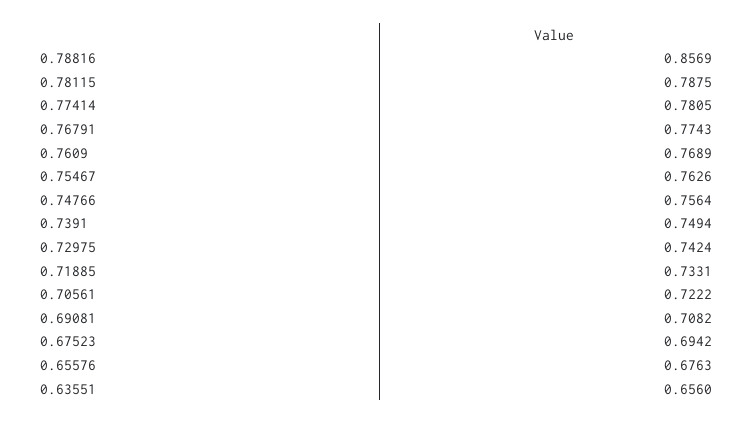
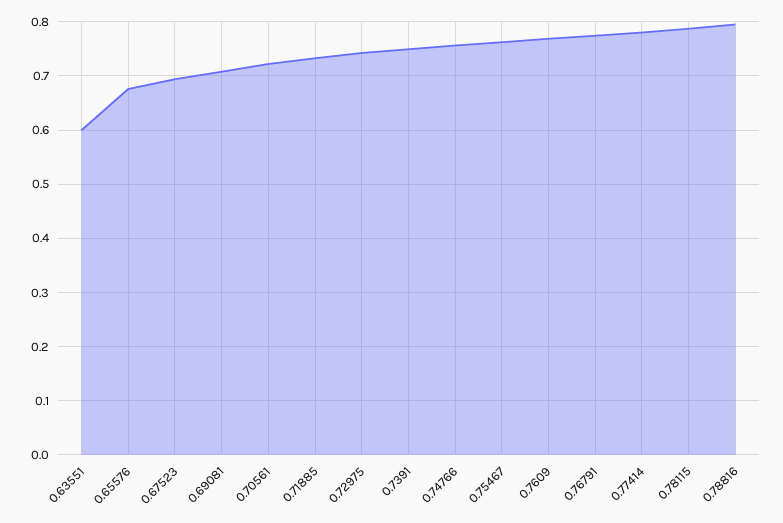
0.78816: 0.8569 -> 0.8
0.63551: 0.656 -> 0.6

